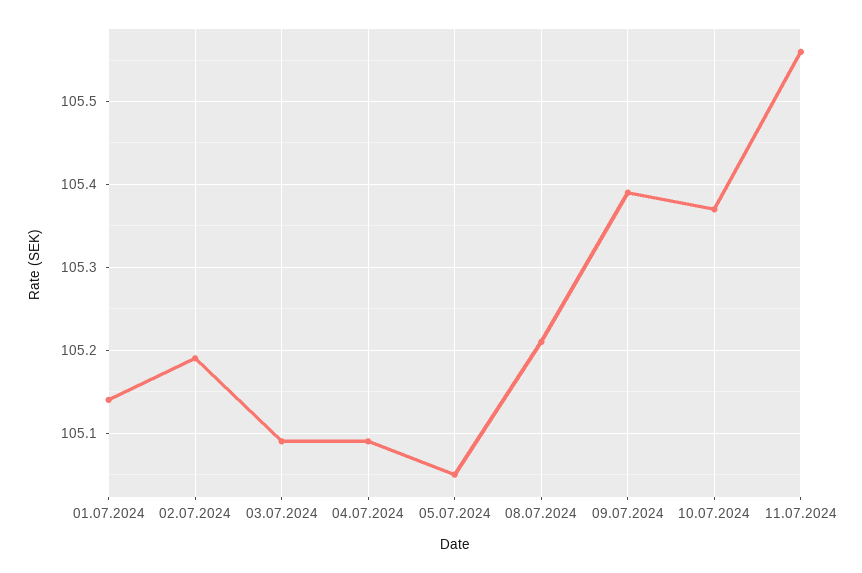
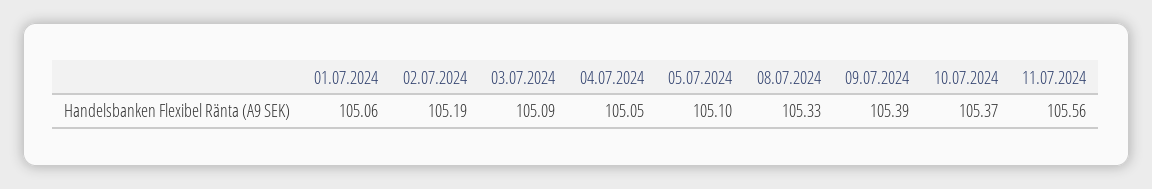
01.07.2024: 105.14 -> 105.06
04.07.2024: 105.09 -> 105.05
05.07.2024: 105.05 -> 105.1
08.07.2024: 105.21 -> 105.33

